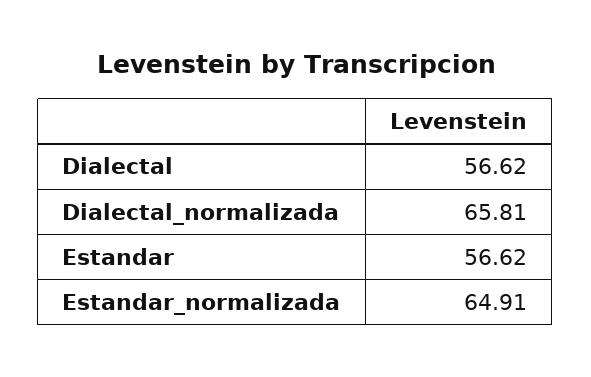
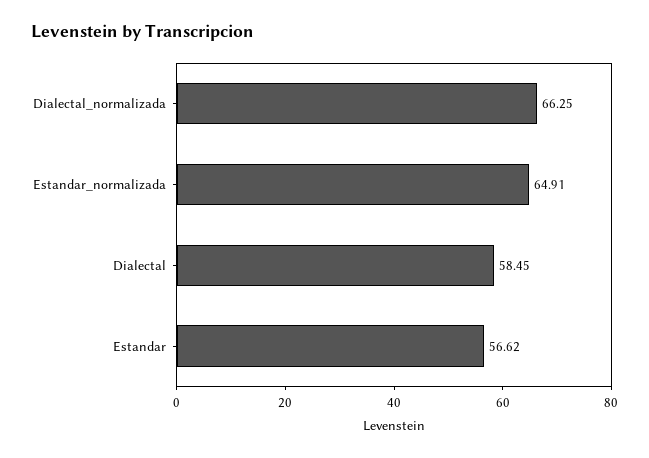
Dialectal: 56.62 -> 58.45
Dialectal_normalizada: 65.81 -> 66.25

